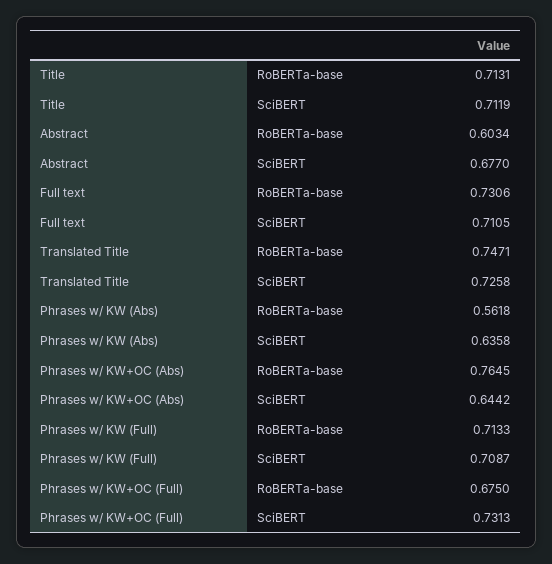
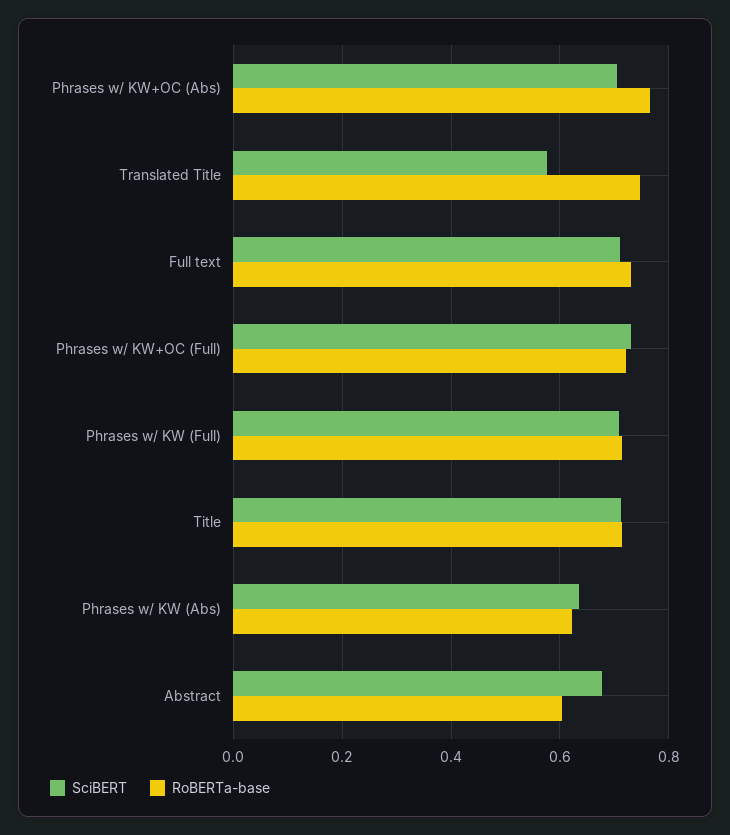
SciBERT, Translated Title: 0.7258 -> 0.58
RoBERTa-base, Phrases w/ KW (Abs): 0.5618 -> 0.62
SciBERT, Phrases w/ KW+OC (Abs): 0.6442 -> 0.7
RoBERTa-base, Phrases w/ KW+OC (Full): 0.675 -> 0.72

